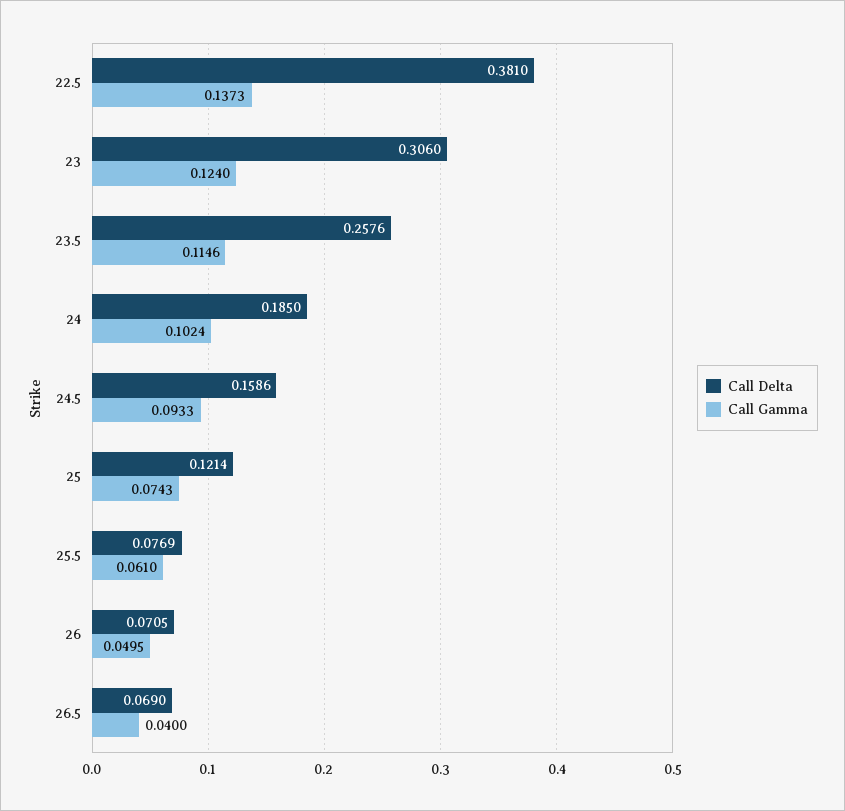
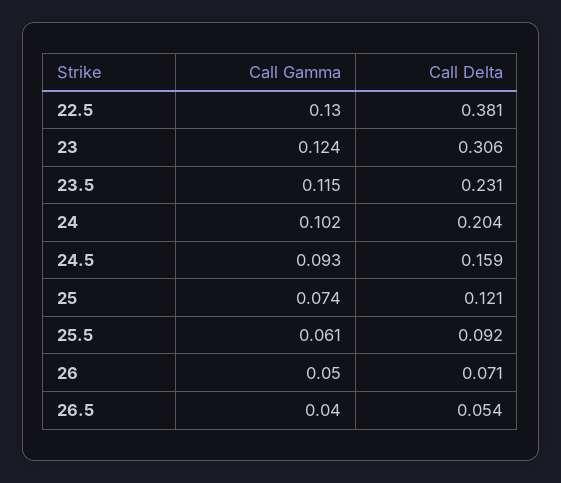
Call Gamma, 22.5: 0.1373 -> 0.13
Call Delta, 23.5: 0.2576 -> 0.231
Call Delta, 24: 0.185 -> 0.204
Call Delta, 25.5: 0.0769 -> 0.092
Call Delta, 26.5: 0.069 -> 0.054

